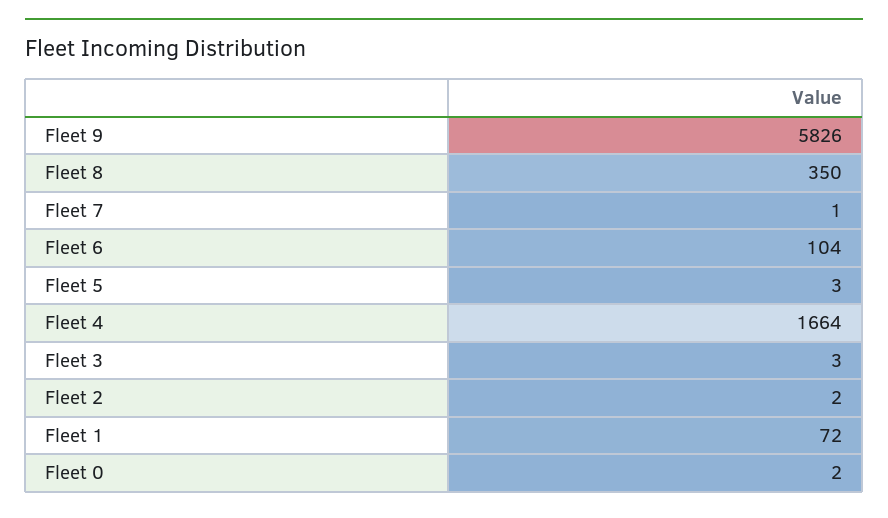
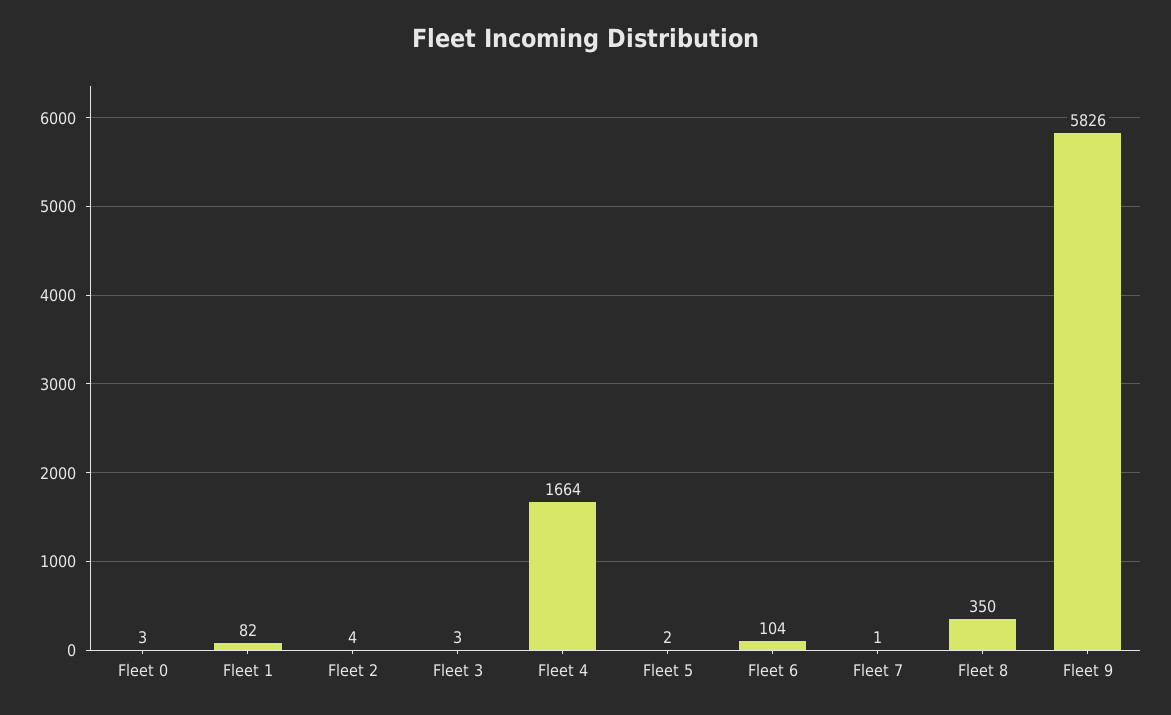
Fleet 5: 3 -> 2
Fleet 2: 2 -> 4
Fleet 1: 72 -> 82
Fleet 0: 2 -> 3

